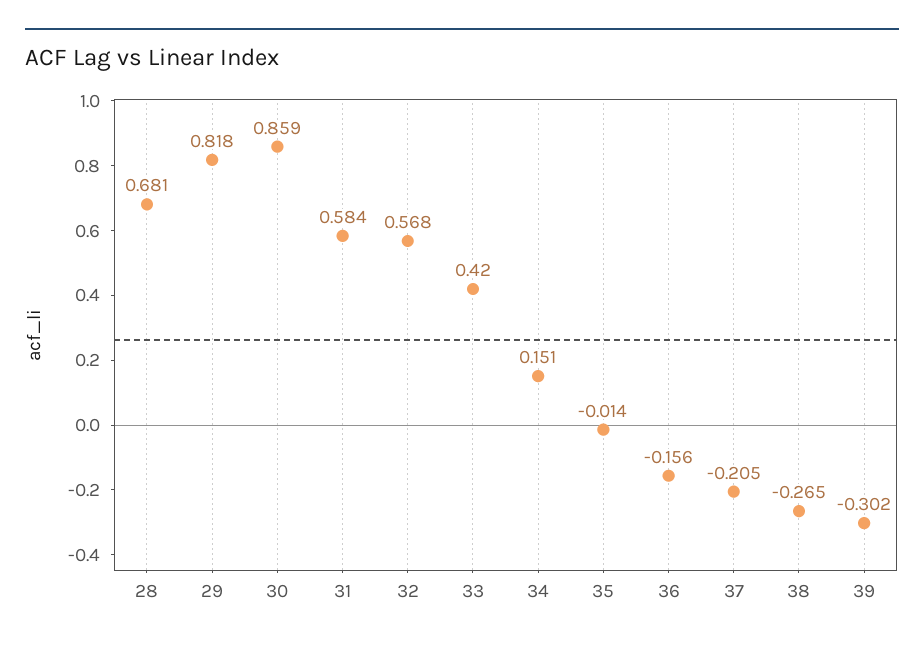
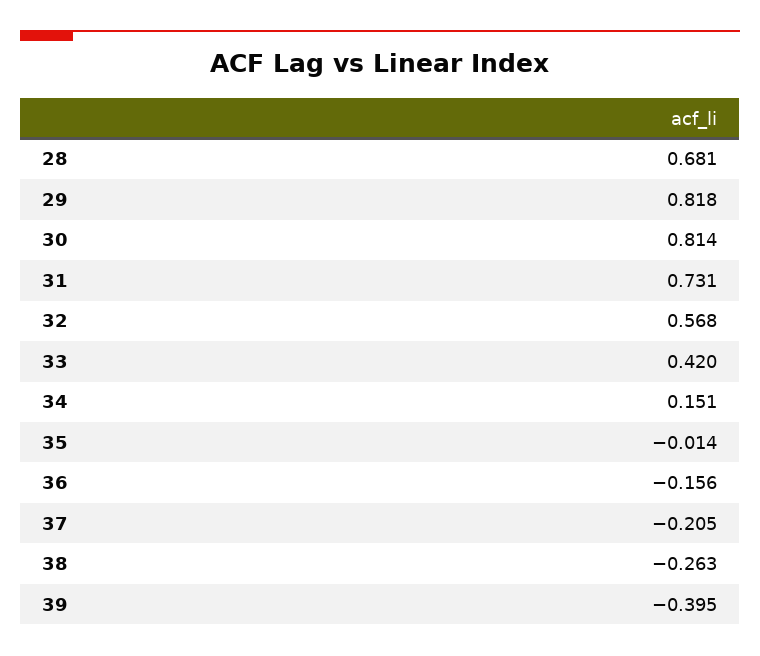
30: 0.859 -> 0.814
31: 0.584 -> 0.731
38: -0.265 -> -0.263
39: -0.302 -> -0.395

